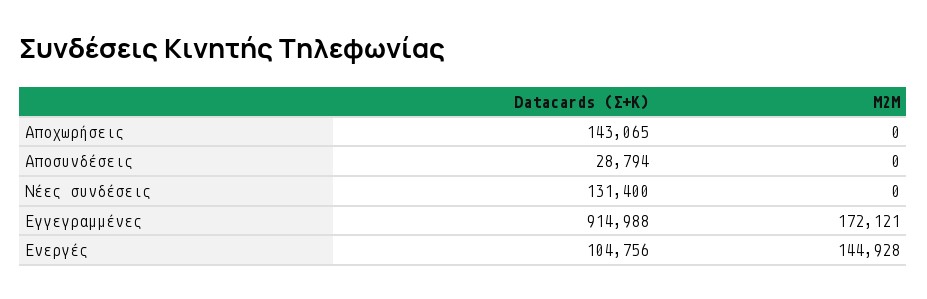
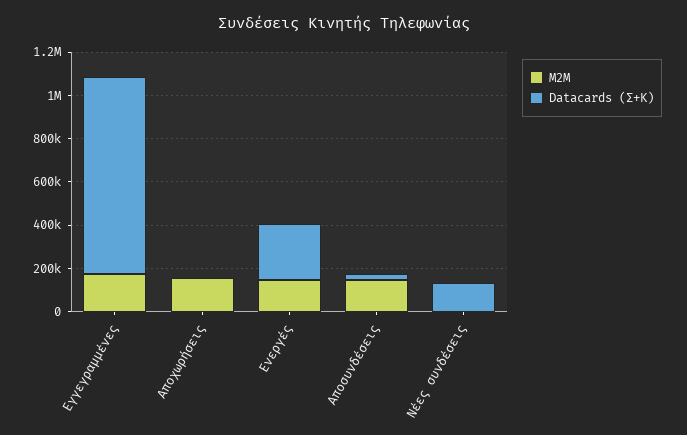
Datacards (Σ+Κ), Αποχωρήσεις: 143065 -> 0
M2M, Αποχωρήσεις: 0 -> 150000
M2M, Αποσυνδέσεις: 0 -> 150000
Datacards (Σ+Κ), Ενεργές: 104756 -> 250000

